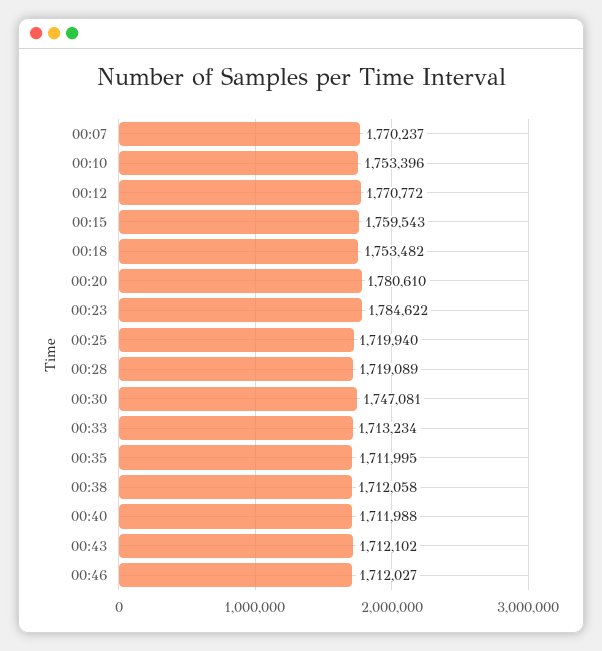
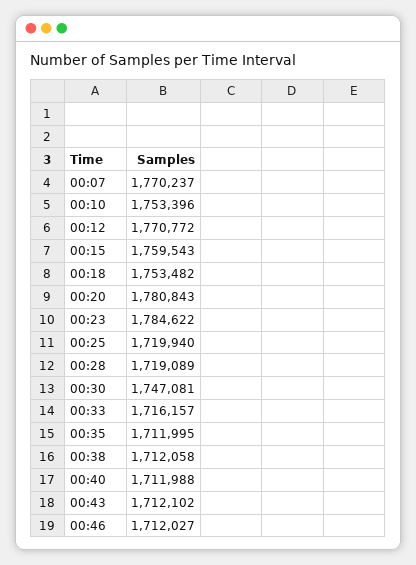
00:20: 1780610 -> 1780843
00:33: 1713234 -> 1716157

